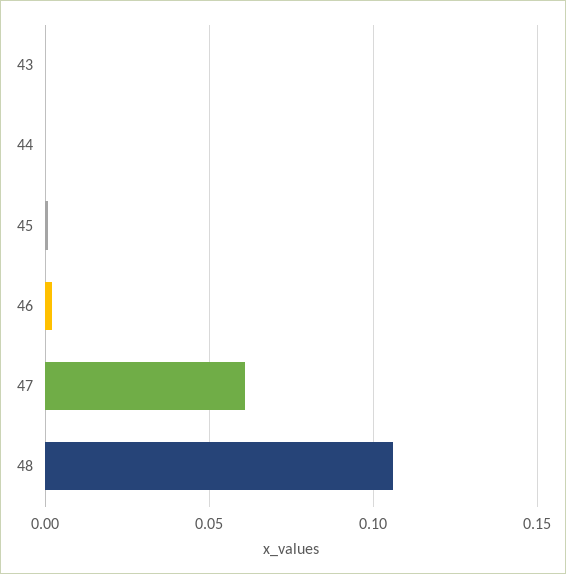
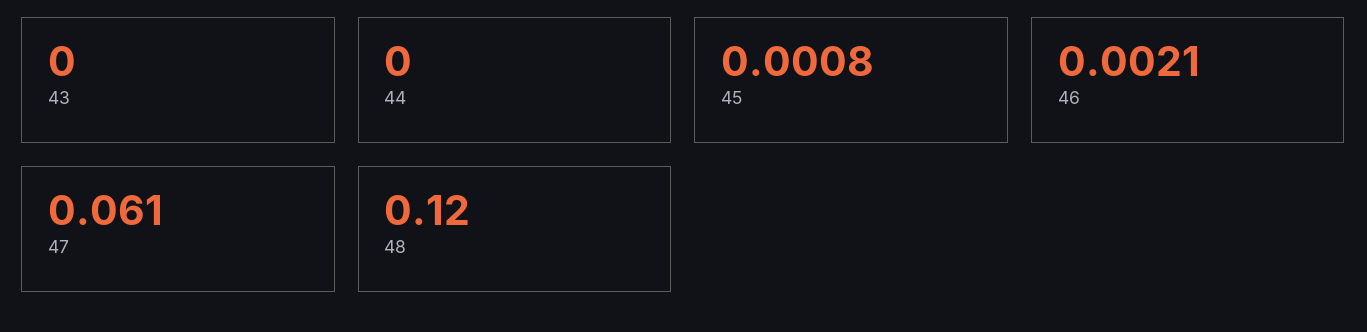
48: 0.105 -> 0.12

